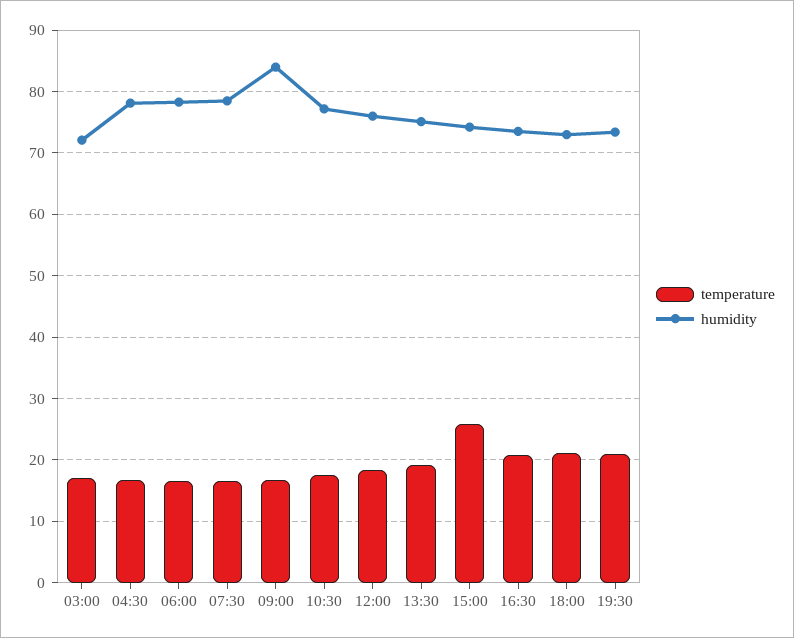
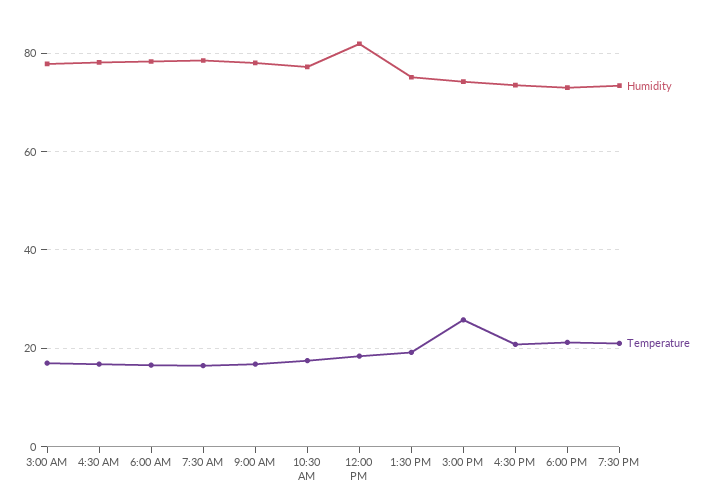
humidity, 03:00: 72 -> 78
humidity, 09:00: 84 -> 78
humidity, 12:00: 76 -> 82

